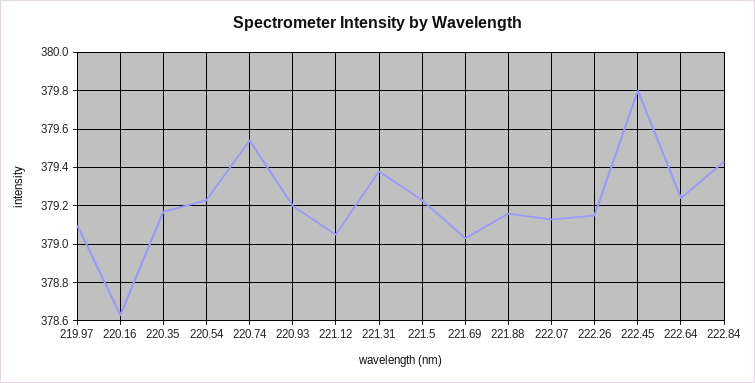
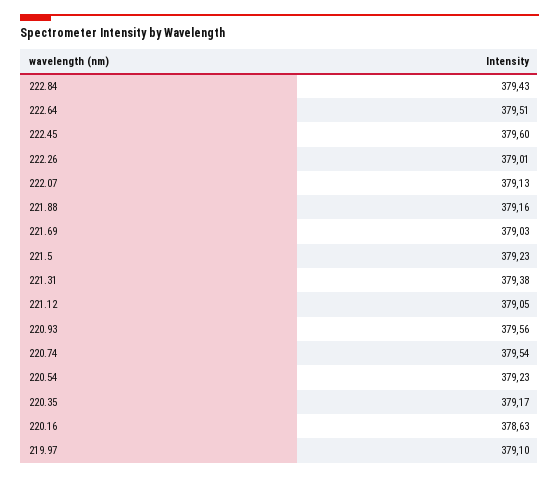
220.93: 379.2 -> 379.56
222.26: 379.15 -> 379.01
222.45: 379.8 -> 379.6
222.64: 379.25 -> 379.51

